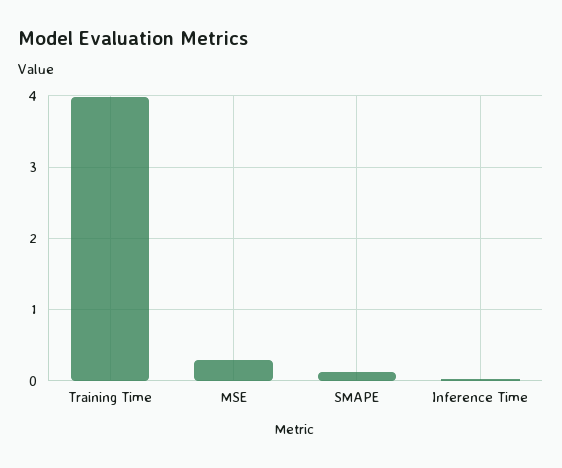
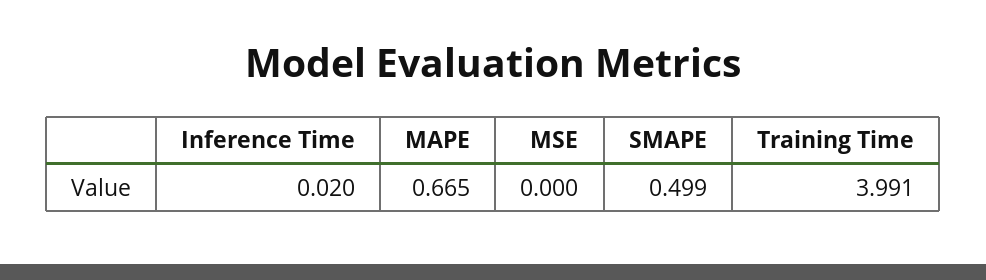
MSE: 0.3 -> 0
SMAPE: 0.1 -> 0.499
MAPE: none -> 0.665

